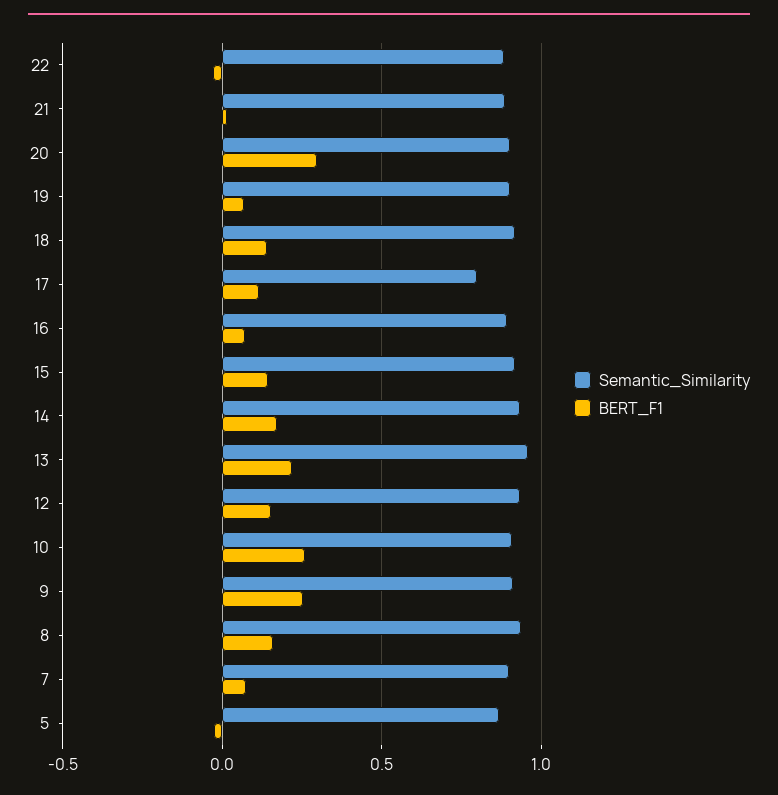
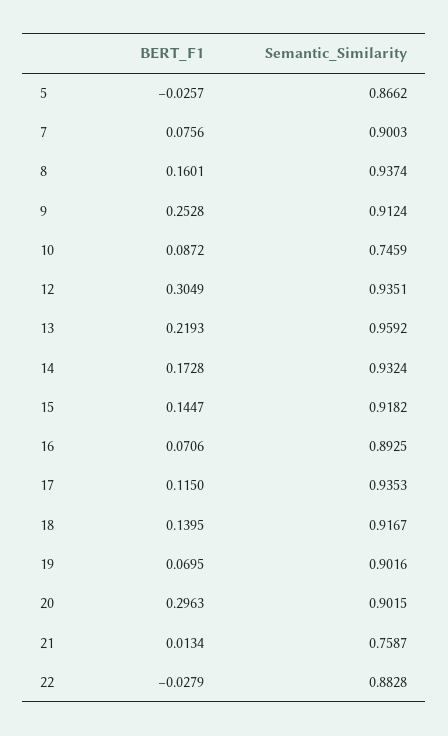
Semantic_Similarity, 21: 0.9 -> 0.7587
Semantic_Similarity, 17: 0.8 -> 0.9353
BERT_F1, 12: 0.15 -> 0.3049
Semantic_Similarity, 10: 0.9 -> 0.7459
BERT_F1, 10: 0.25 -> 0.0872

